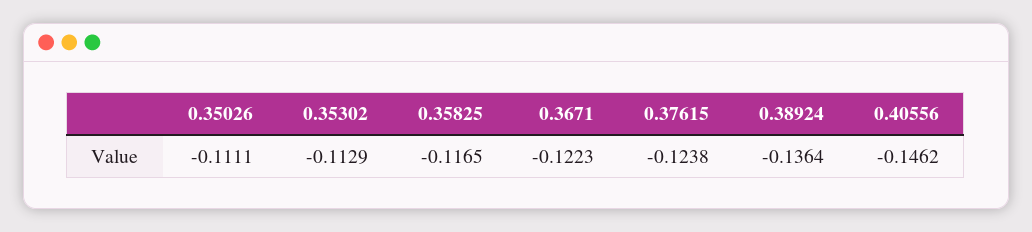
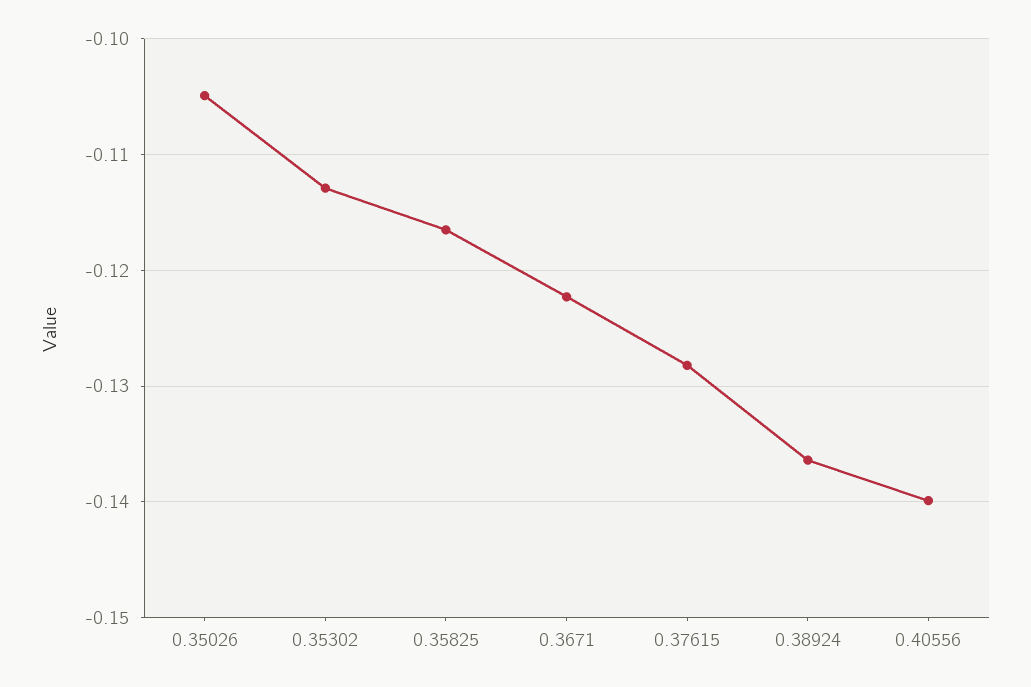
0.35026: -0.1111 -> -0.105
0.37615: -0.1238 -> -0.128
0.40556: -0.1462 -> -0.14

